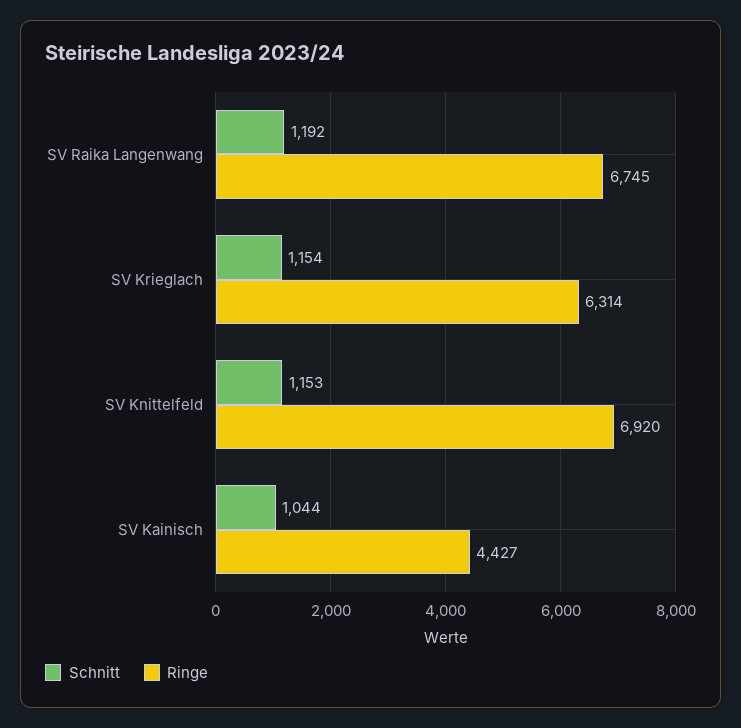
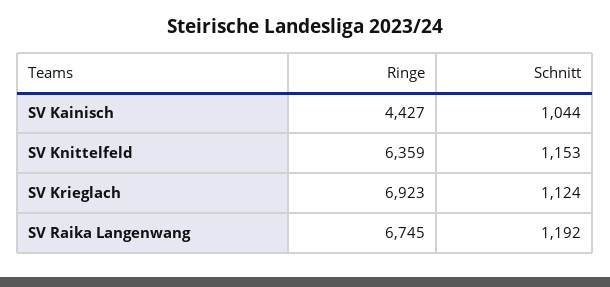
Schnitt, SV Krieglach: 1154 -> 1124
Ringe, SV Krieglach: 6314 -> 6923
Ringe, SV Knittelfeld: 6920 -> 6359

